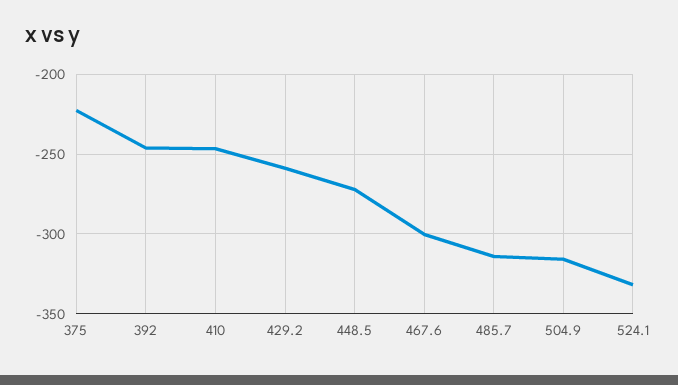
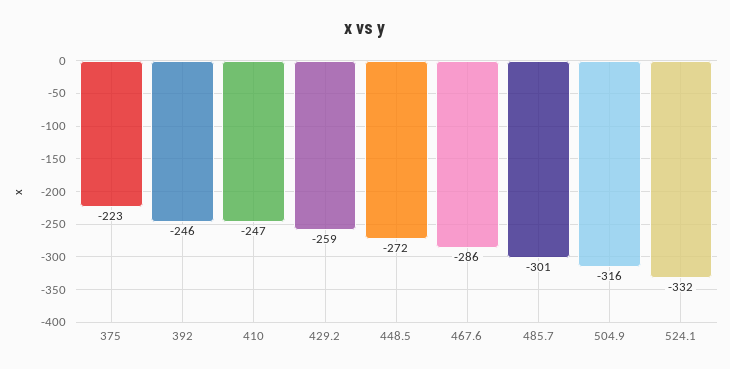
467.6: -300 -> -286
485.7: -315 -> -301

